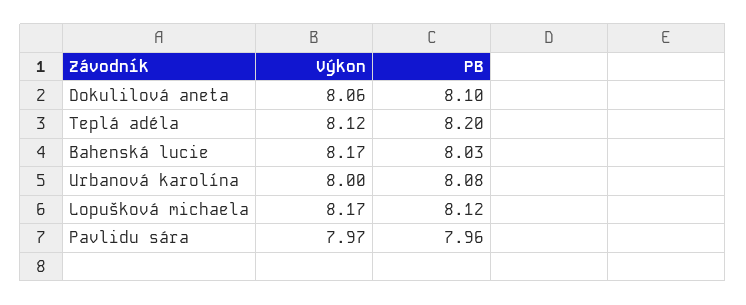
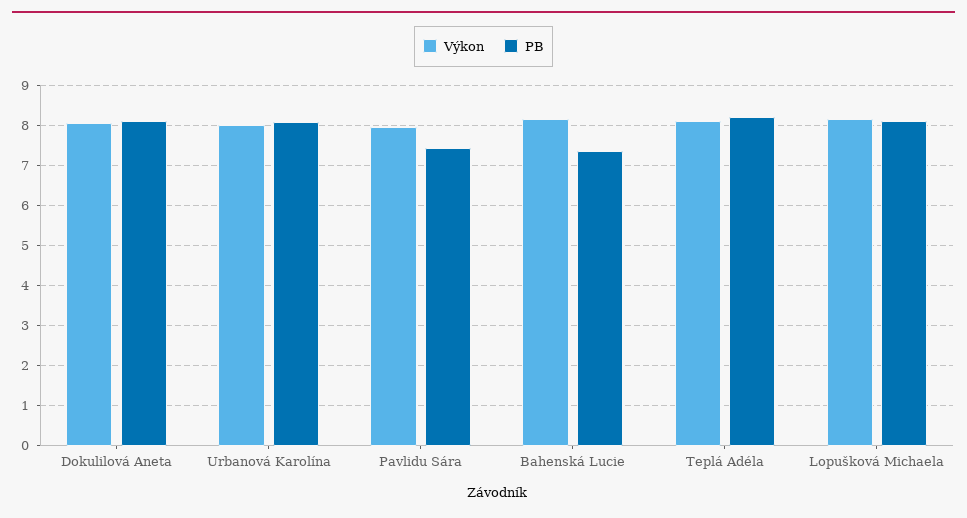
PB, Bahenská lucie: 8.03 -> 7.4
PB, Pavlidu sára: 7.96 -> 7.4

